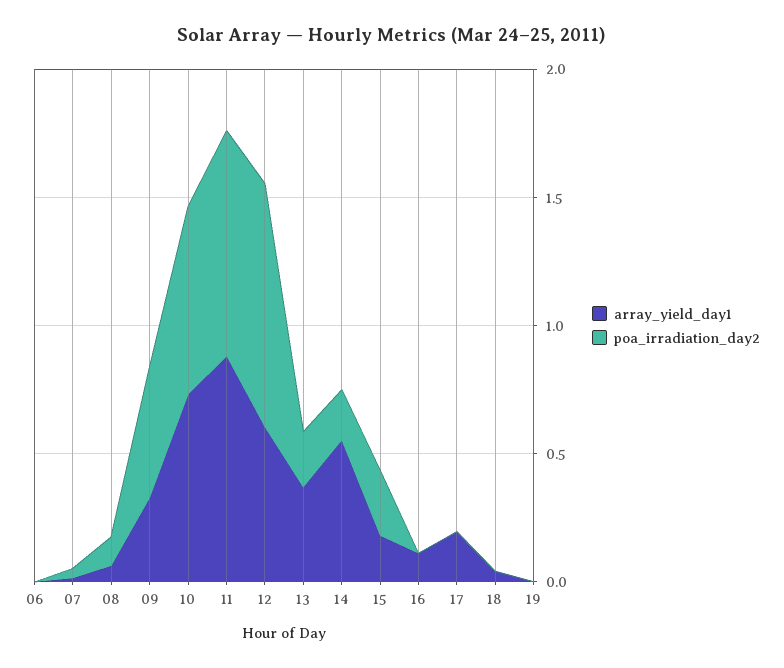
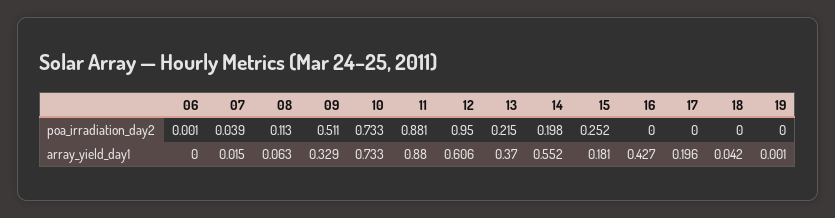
array_yield_day1, 16: 0.1 -> 0.427

